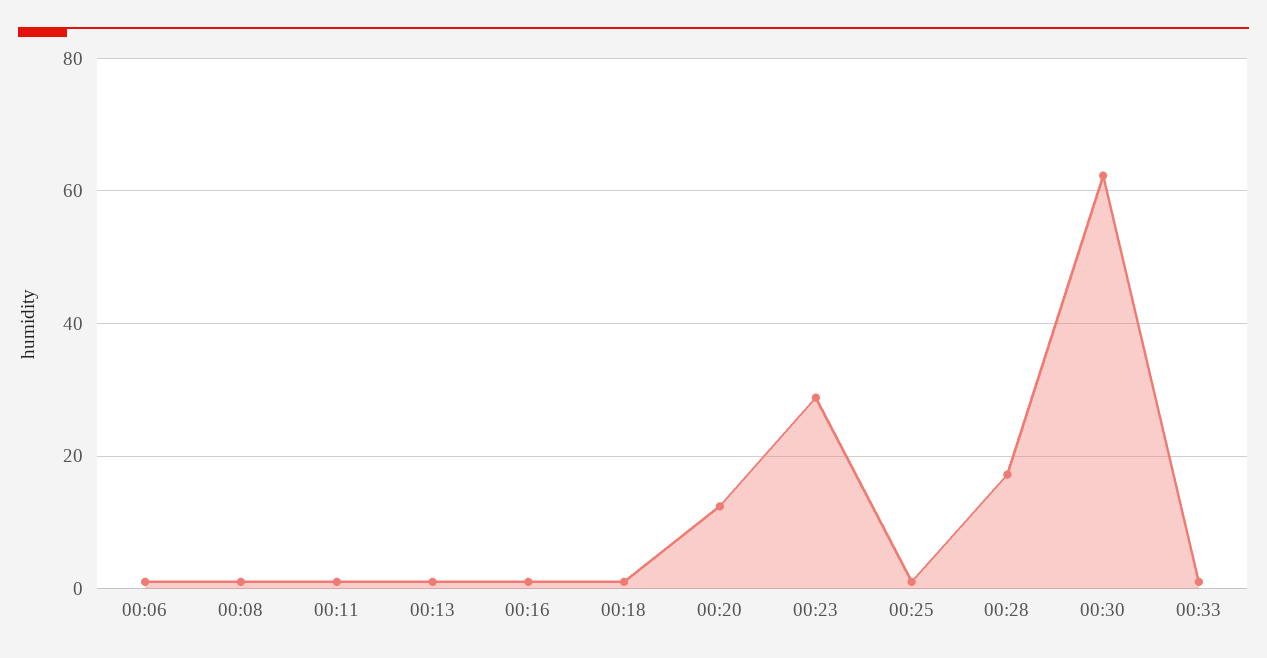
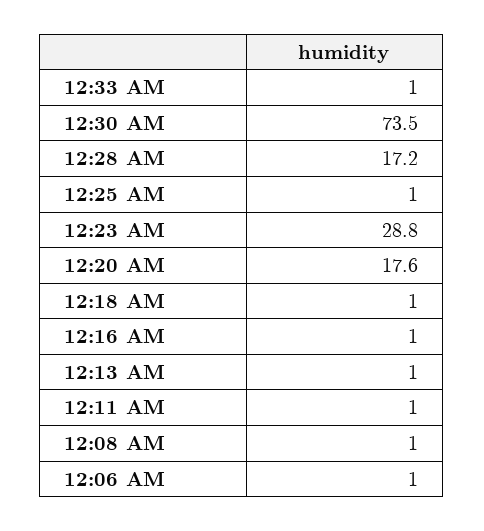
00:20: 12 -> 17.6
00:30: 62 -> 73.5

